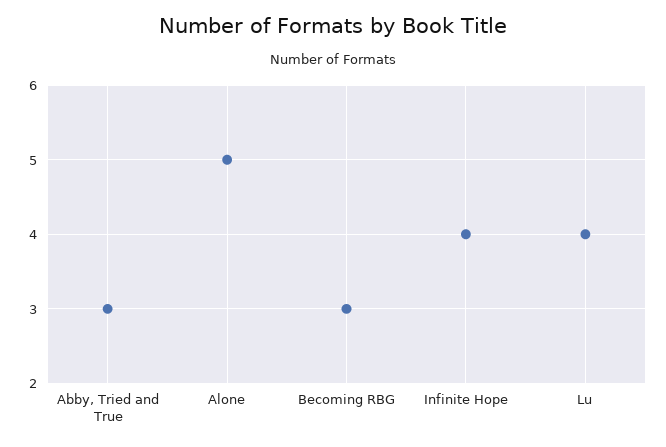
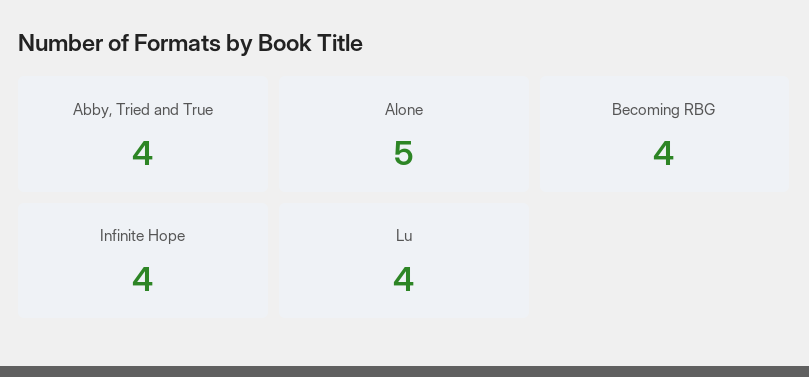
Abby, Tried and True: 3 -> 4
Becoming RBG: 3 -> 4

